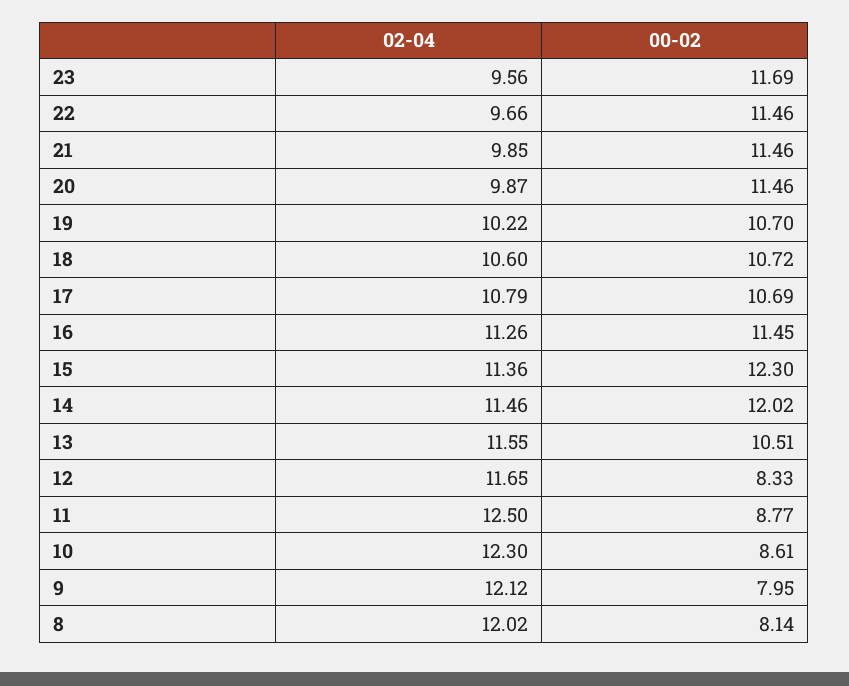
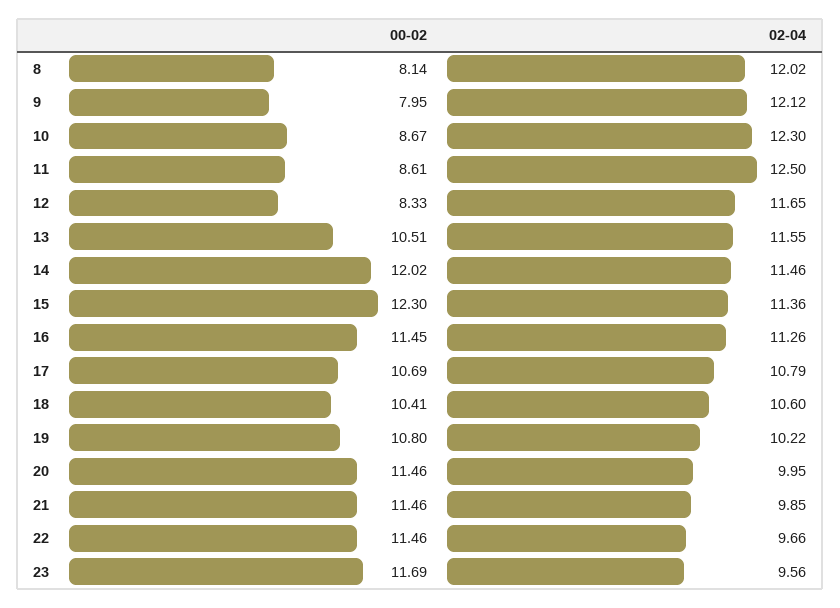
02-04, 20: 9.87 -> 9.95
00-02, 19: 10.7 -> 10.8
00-02, 18: 10.72 -> 10.41
00-02, 11: 8.77 -> 8.61
00-02, 10: 8.61 -> 8.67

